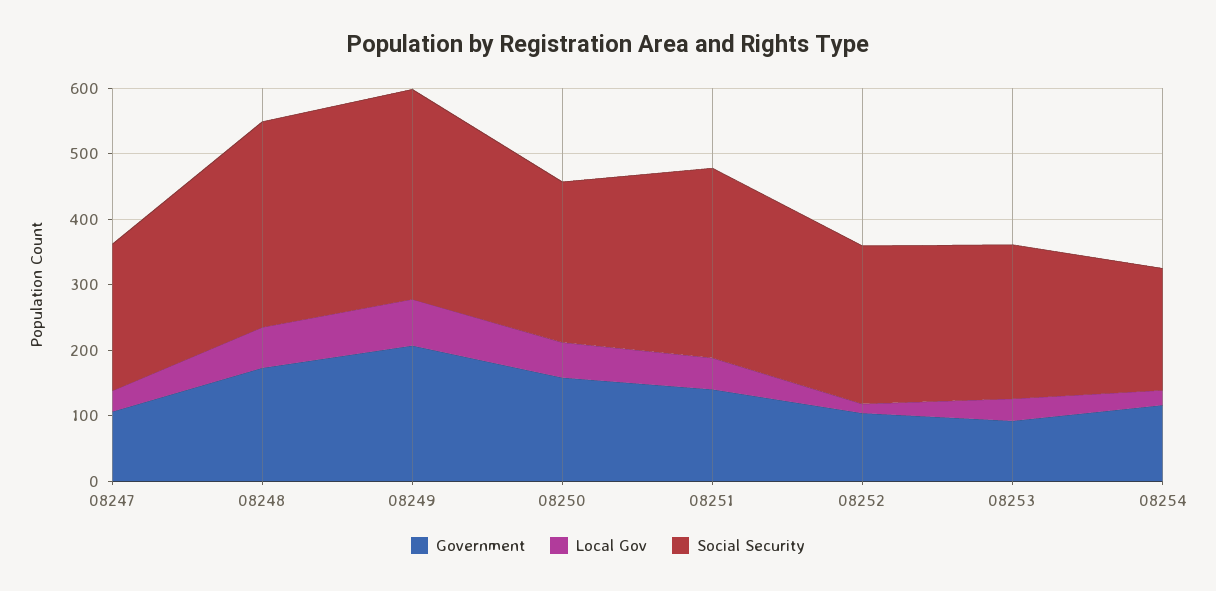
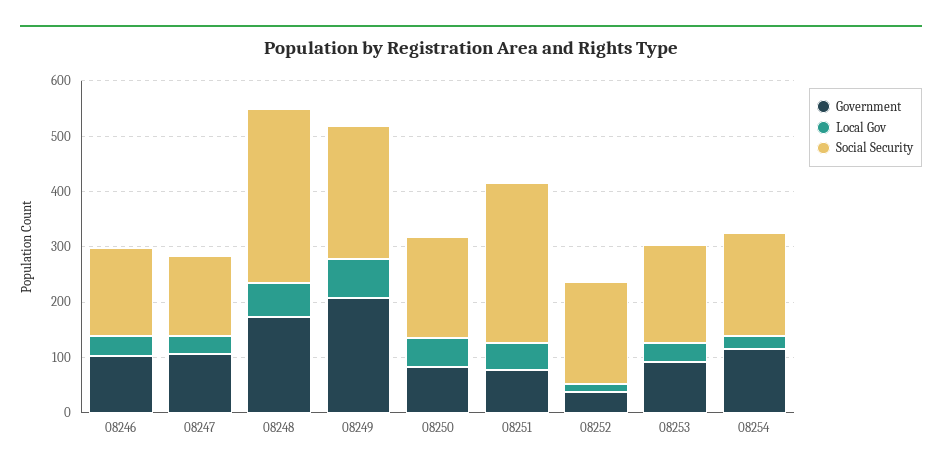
Social Security, 08247: 220 -> 140
Social Security, 08249: 320 -> 240
Government, 08250: 160 -> 80
Social Security, 08250: 240 -> 180
Government, 08251: 140 -> 80
Government, 08252: 100 -> 40
Social Security, 08252: 240 -> 180
Social Security, 08253: 240 -> 180
Government, 08246: none -> 100
Local Gov, 08246: none -> 40
Social Security, 08246: none -> 160

